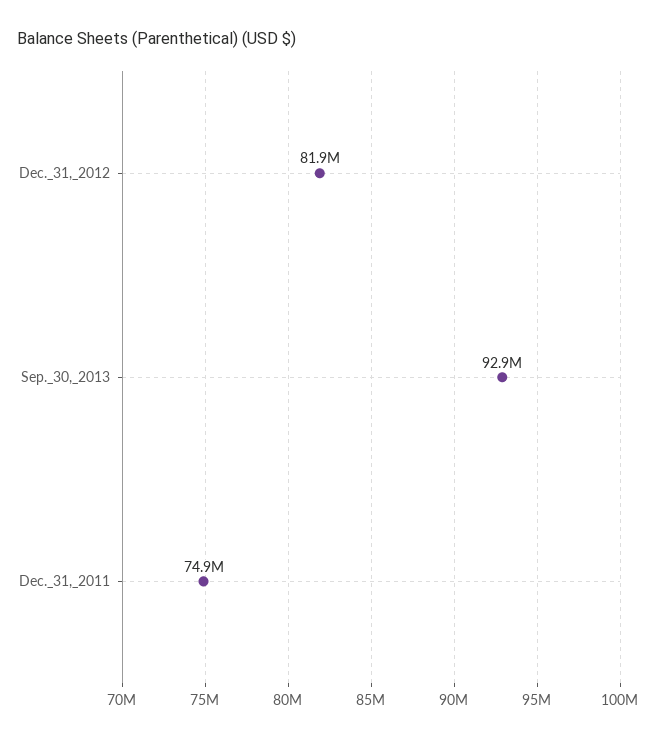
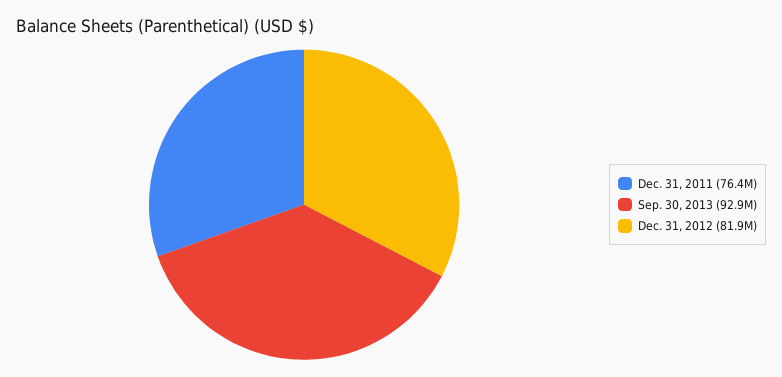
Dec._31,_2011: 74900000 -> 76400000

